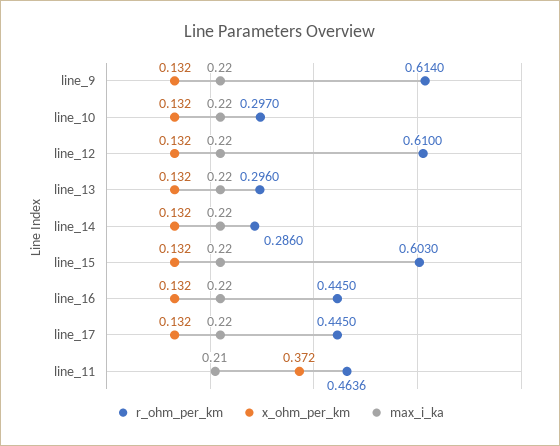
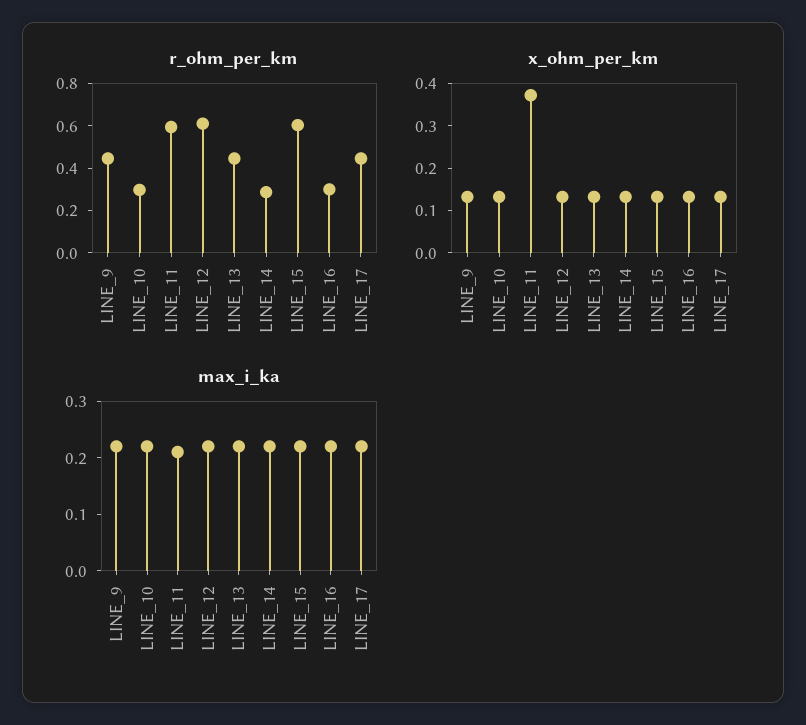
r_ohm_per_km, line_9: 0.614 -> 0.45
r_ohm_per_km, line_13: 0.296 -> 0.45
r_ohm_per_km, line_16: 0.445 -> 0.3
r_ohm_per_km, line_11: 0.4636 -> 0.6

